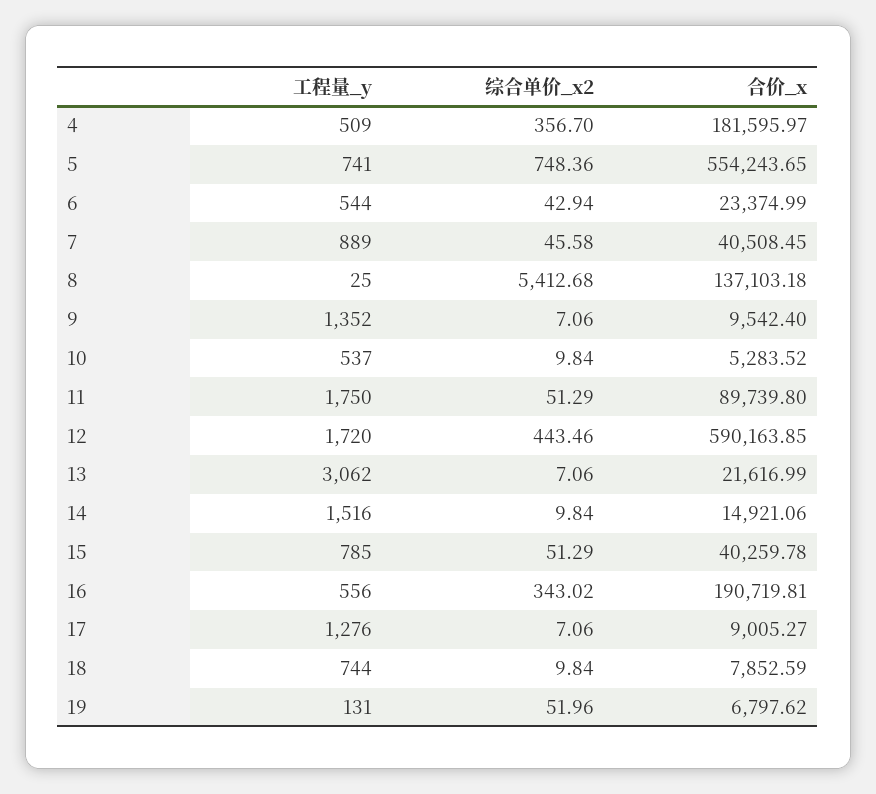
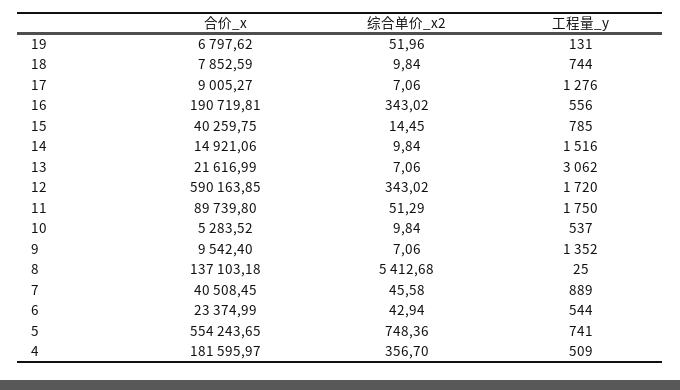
综合单价_x2, 12: 443.46 -> 343.02
综合单价_x2, 15: 51.29 -> 14.45
合价_x, 15: 40259.78 -> 40259.75

